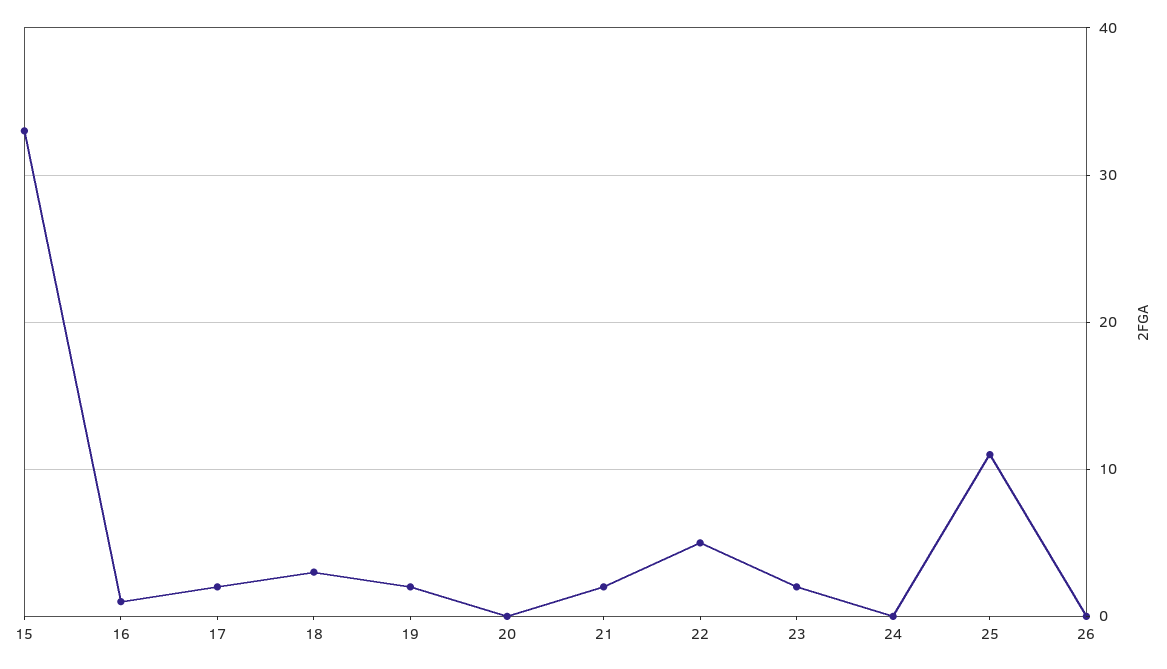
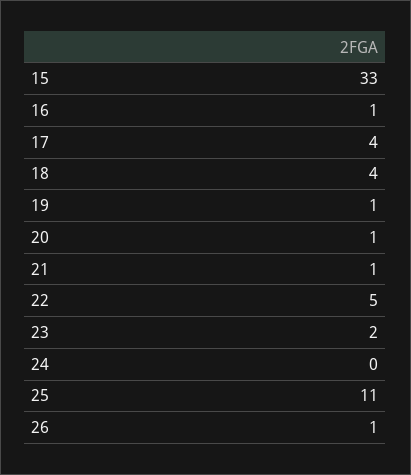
17: 2 -> 4
18: 3 -> 4
19: 2 -> 1
20: 0 -> 1
21: 2 -> 1
26: 0 -> 1

